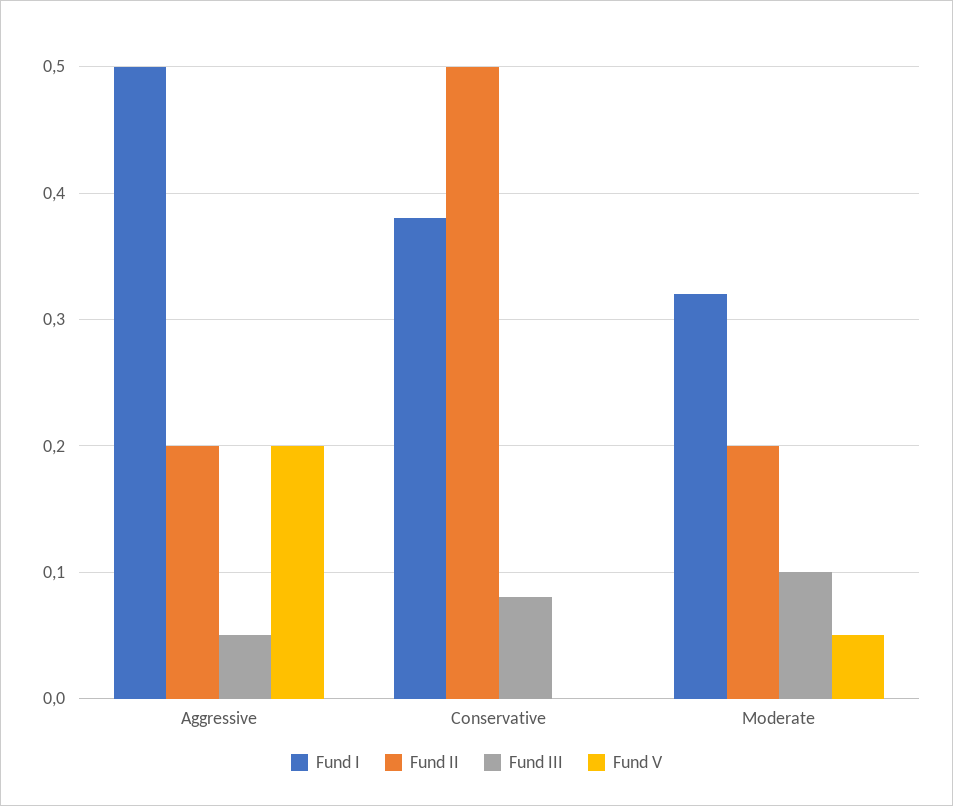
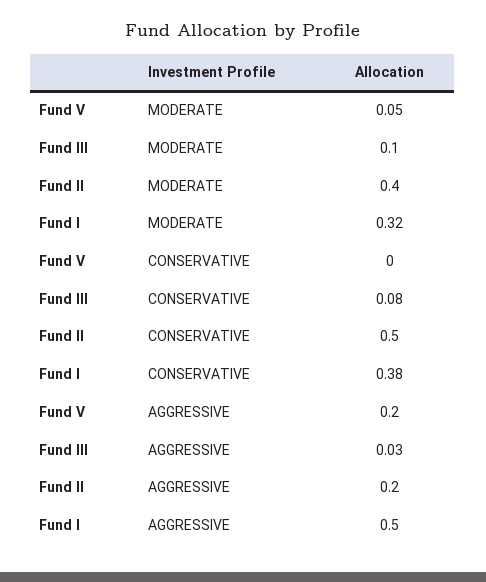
Fund III, Aggressive: 0.05 -> 0.03
Fund II, Moderate: 0.2 -> 0.4

